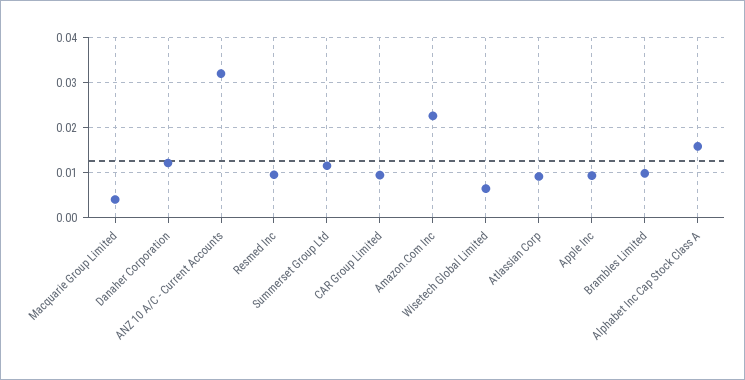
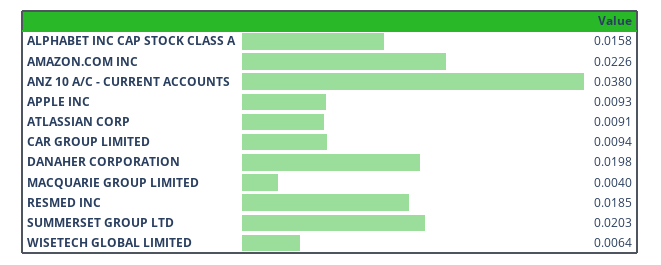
Danaher Corporation: 0.012 -> 0.0198
ANZ 10 A/C - Current Accounts: 0.032 -> 0.038
Resmed Inc: 0.01 -> 0.0185
Summerset Group Ltd: 0.012 -> 0.0203
Brambles Limited: 0.01 -> none

